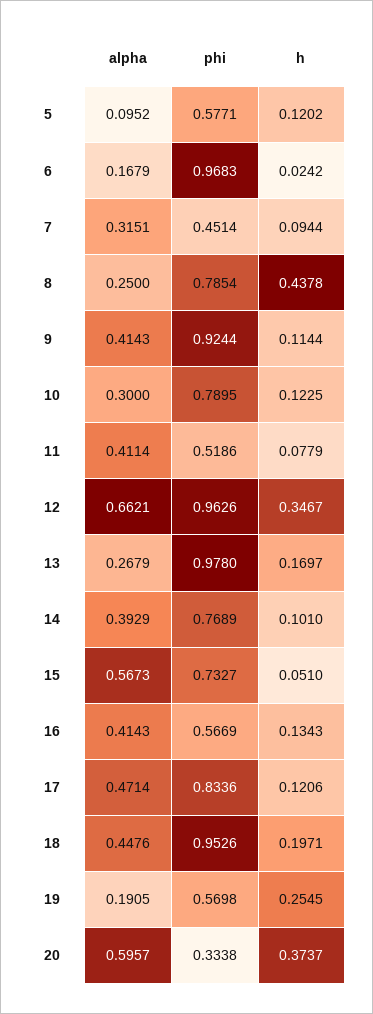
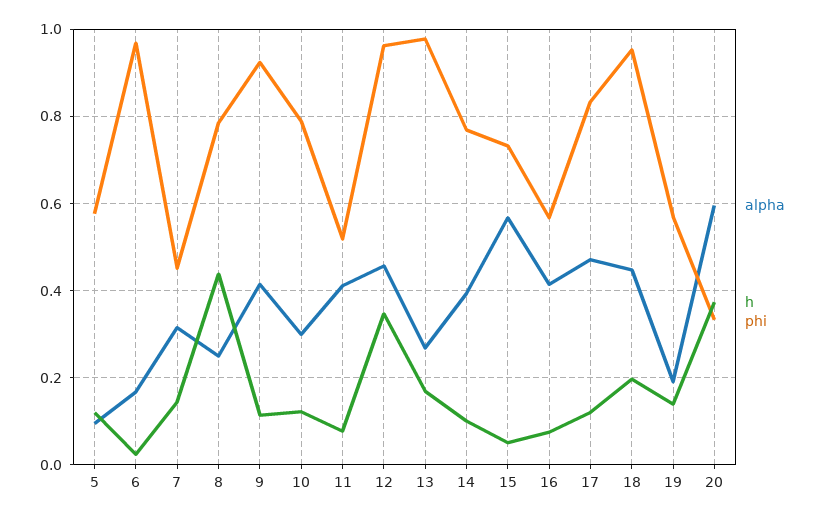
h, 7: 0.0944 -> 0.14
alpha, 12: 0.6621 -> 0.46
h, 16: 0.1343 -> 0.08
h, 19: 0.2545 -> 0.14

